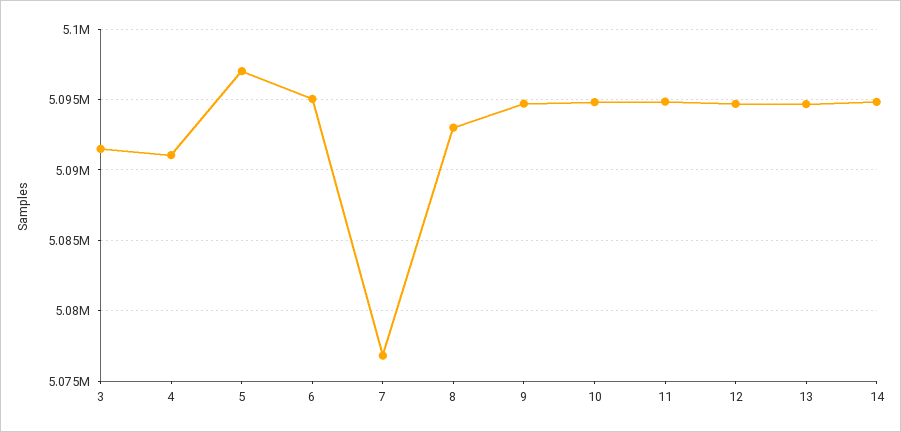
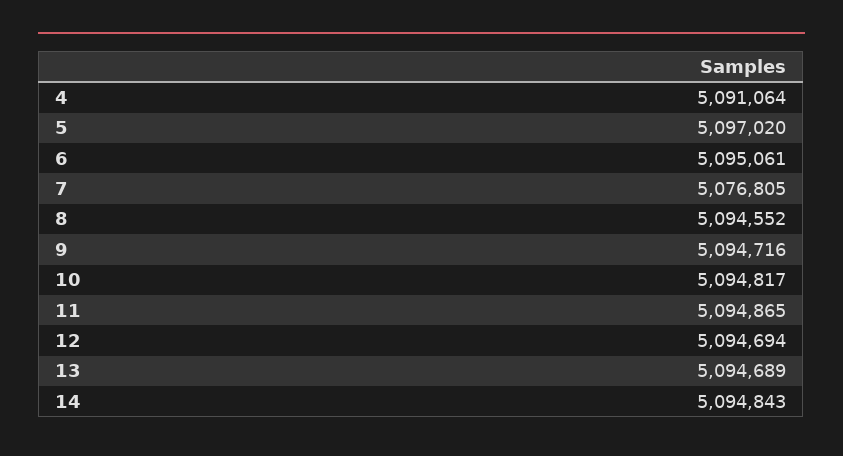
3: 5091500 -> none
8: 5093000 -> 5094552

